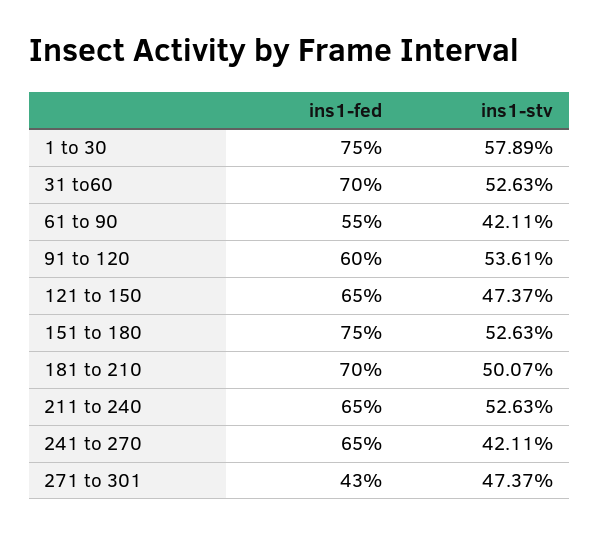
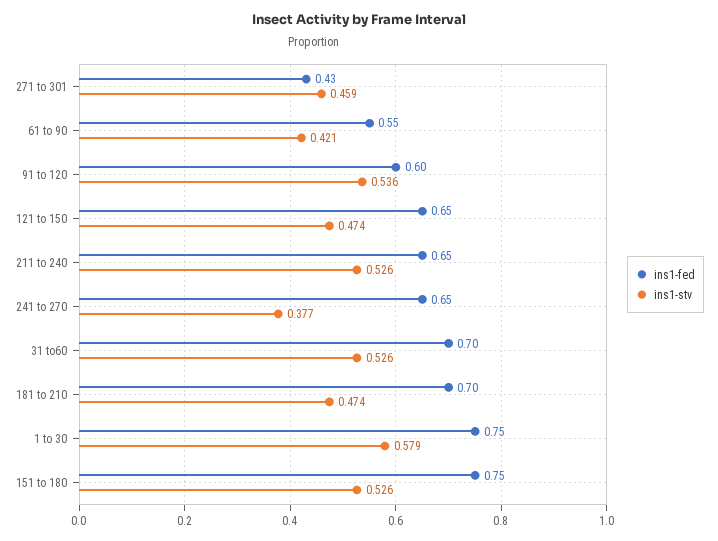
ins1-stv, 181 to 210: 0.5007 -> 0.474
ins1-stv, 241 to 270: 0.4211 -> 0.377
ins1-stv, 271 to 301: 0.4737 -> 0.459

